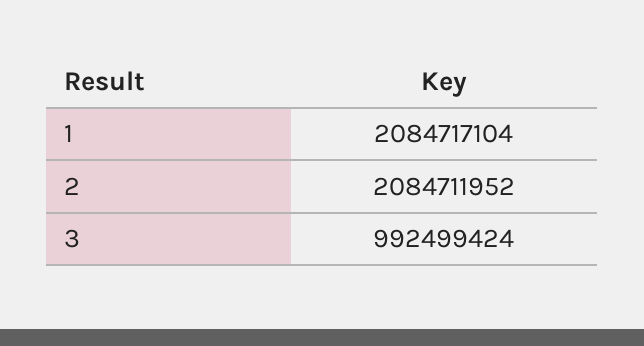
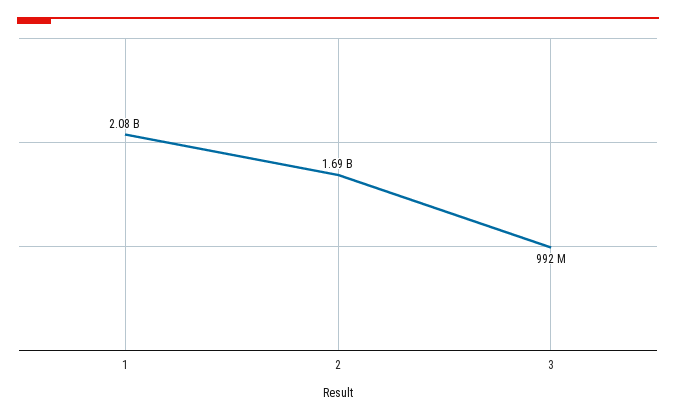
2: 2084711952 -> 1690000000

